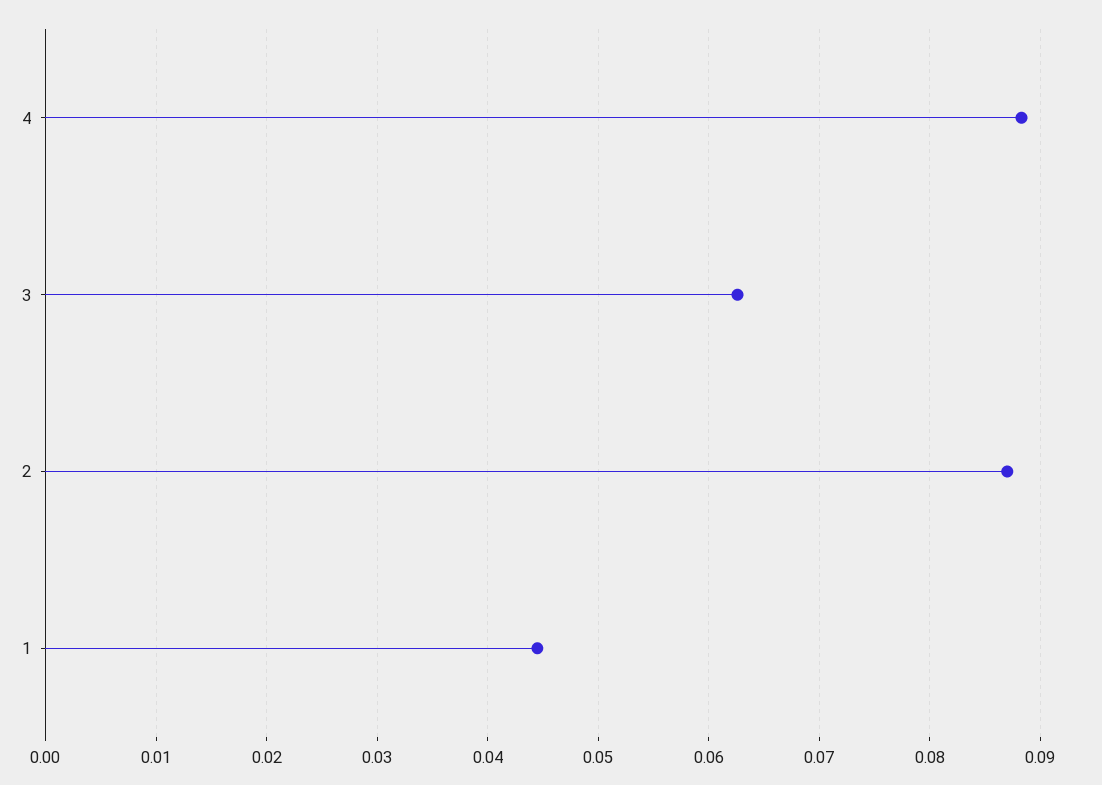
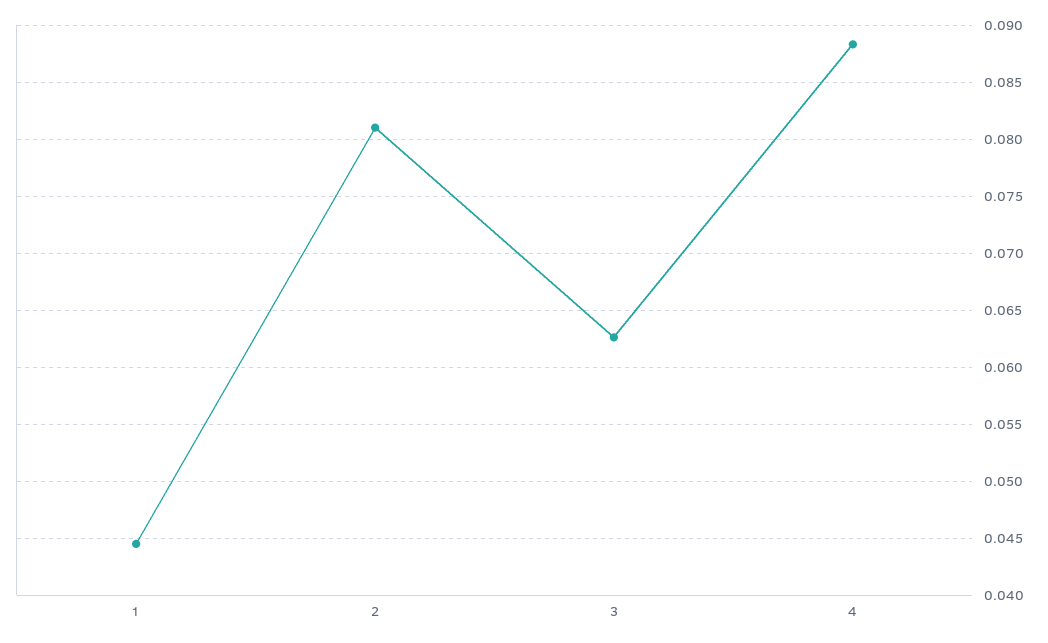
2: 0.087 -> 0.081

